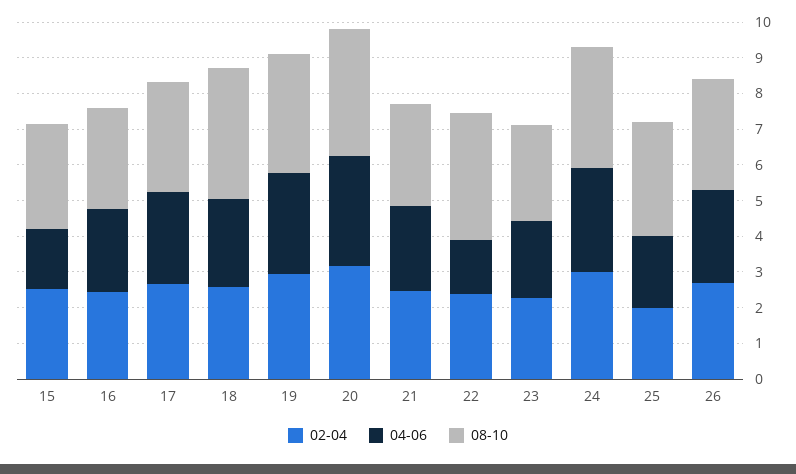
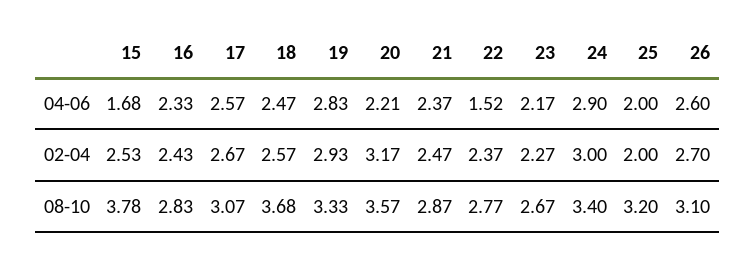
08-10, 15: 3 -> 3.78
04-06, 20: 3 -> 2.21
08-10, 22: 3.5 -> 2.77

